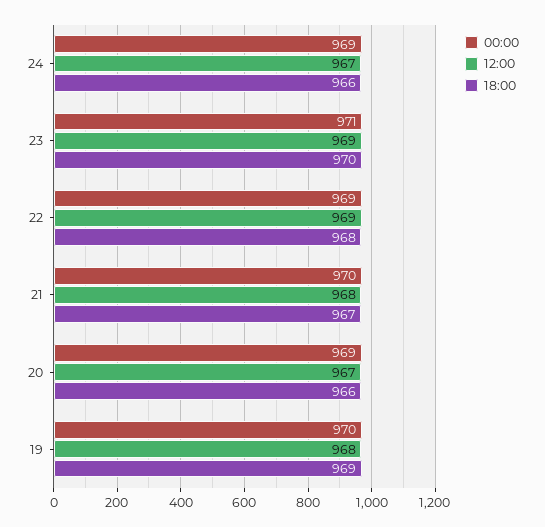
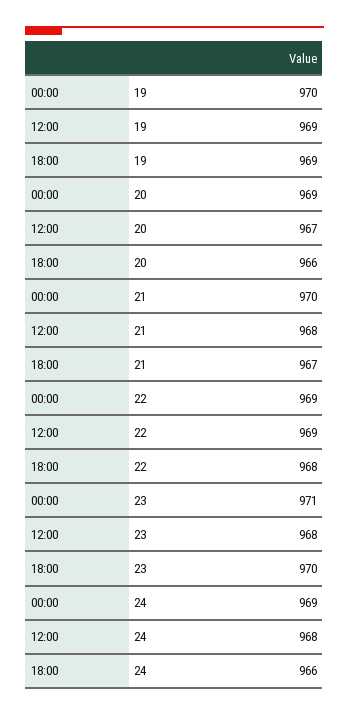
12:00, 24: 967 -> 968
12:00, 23: 969 -> 968
12:00, 19: 968 -> 969

